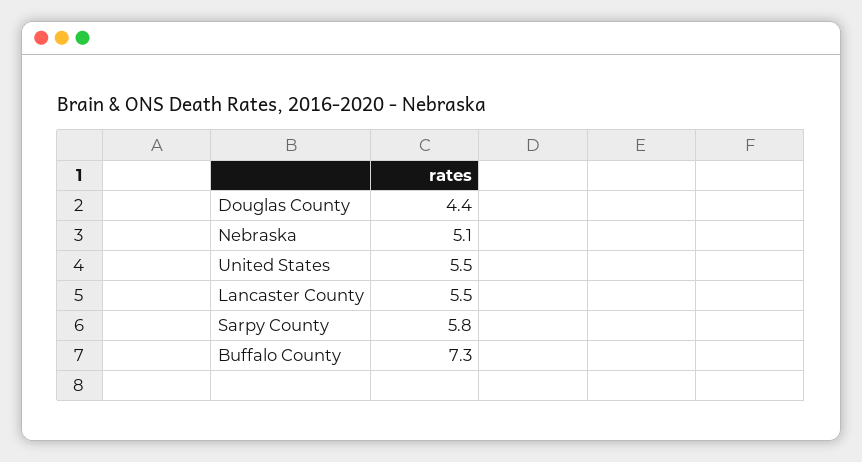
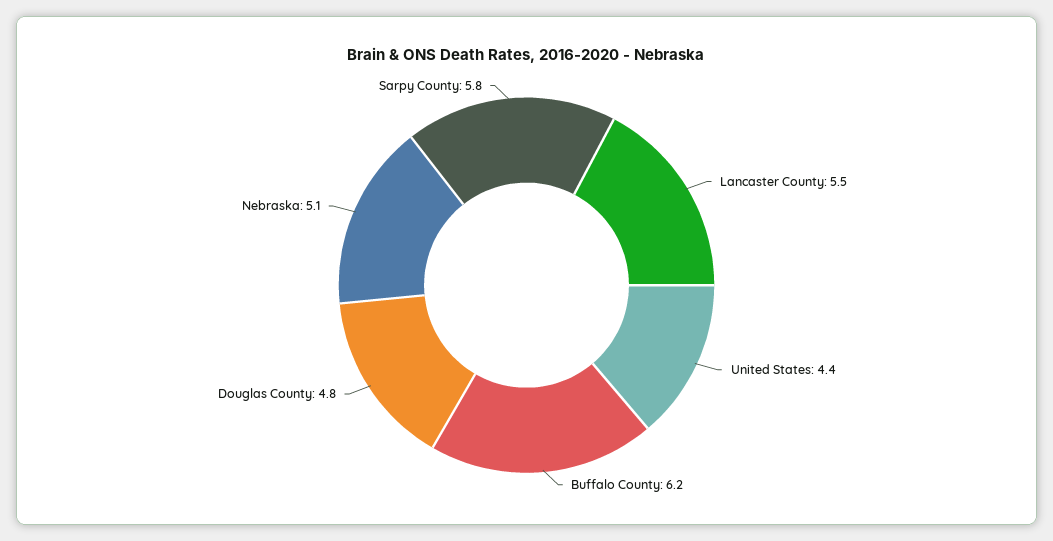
Douglas County: 4.4 -> 4.8
United States: 5.5 -> 4.4
Buffalo County: 7.3 -> 6.2

